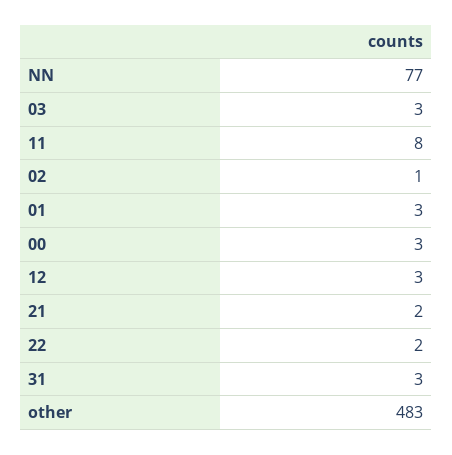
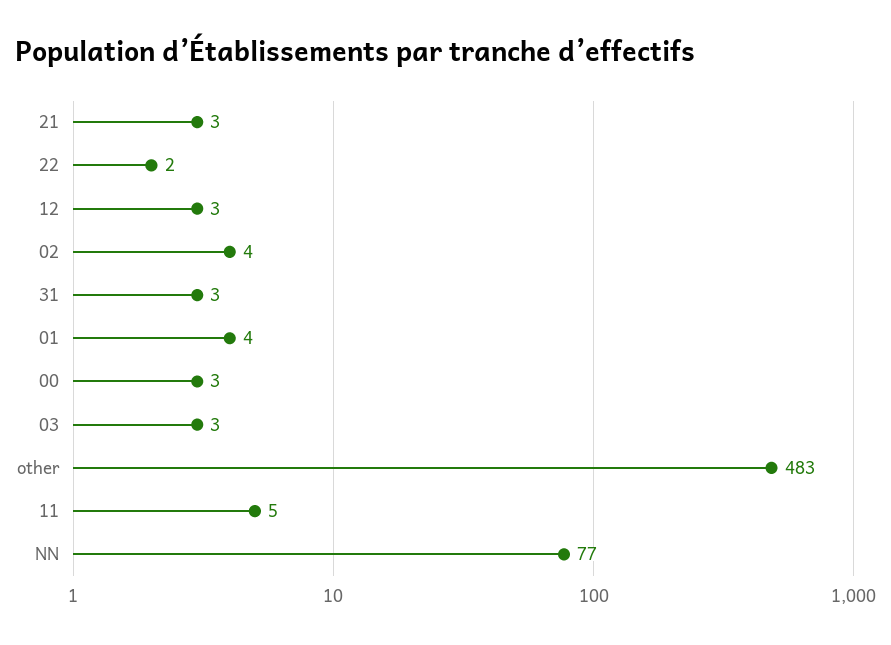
11: 8 -> 5
02: 1 -> 4
01: 3 -> 4
21: 2 -> 3

